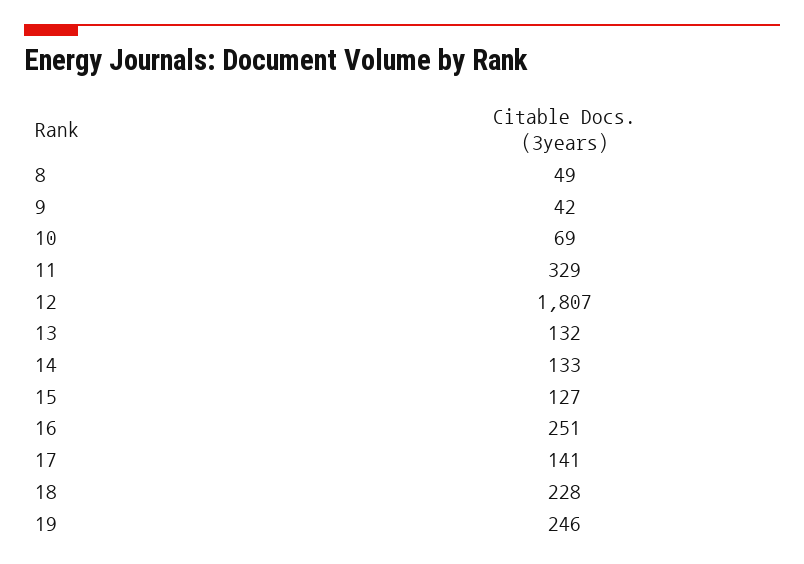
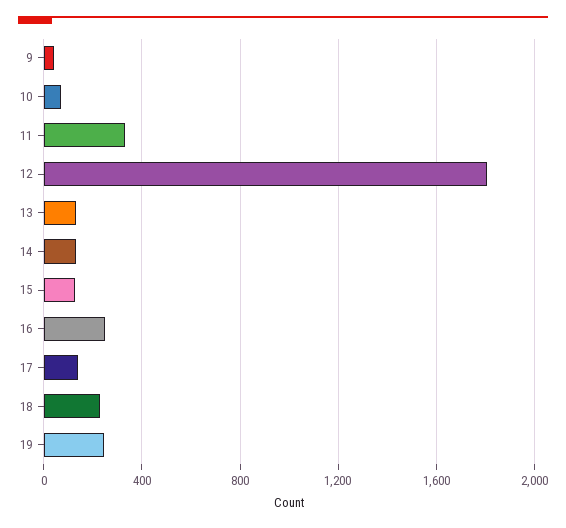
8: 49 -> none

